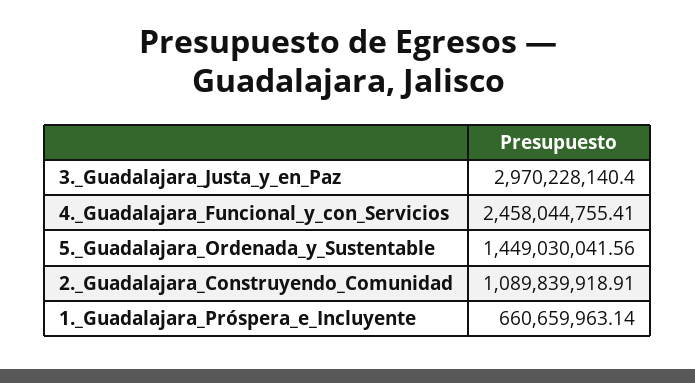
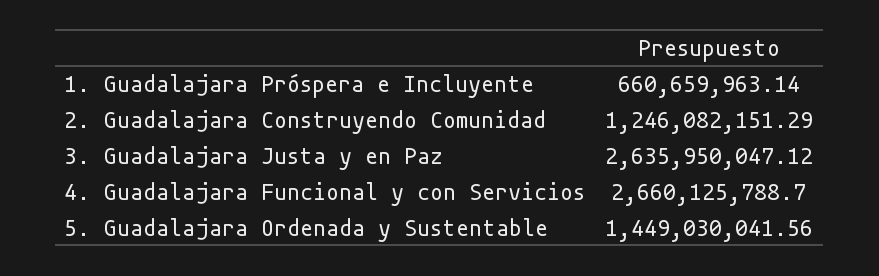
3._Guadalajara_Justa_y_en_Paz: 2970228140.4 -> 2635950047.12
4._Guadalajara_Funcional_y_con_Servicios: 2458044755.41 -> 2660125788.7
2._Guadalajara_Construyendo_Comunidad: 1089839918.91 -> 1246082151.29

